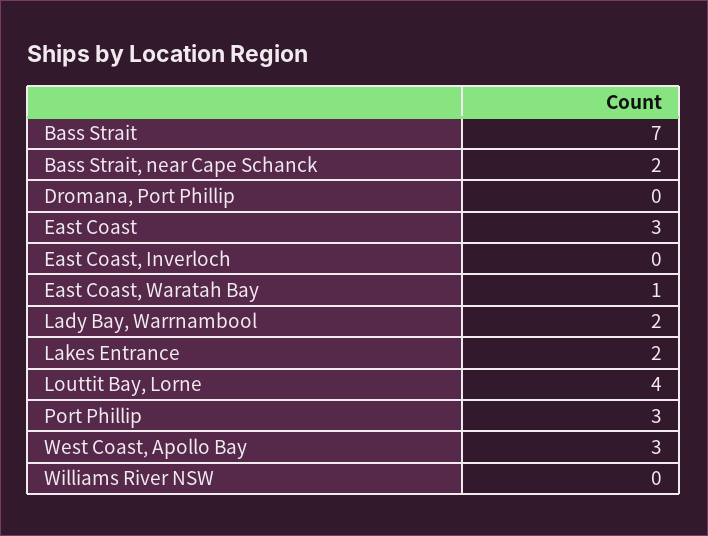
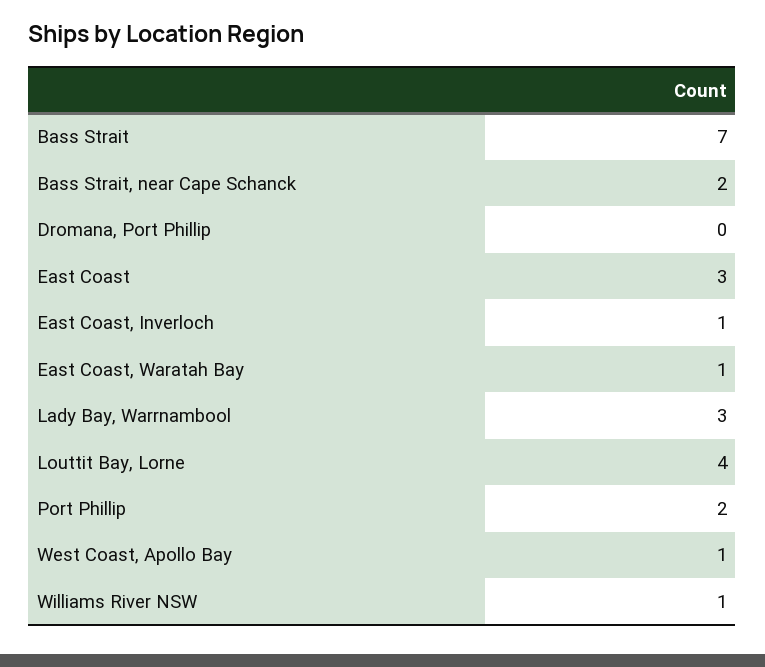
East Coast, Inverloch: 0 -> 1
Lady Bay, Warrnambool: 2 -> 3
Lakes Entrance: 2 -> none
Port Phillip: 3 -> 2
West Coast, Apollo Bay: 3 -> 1
Williams River NSW: 0 -> 1

